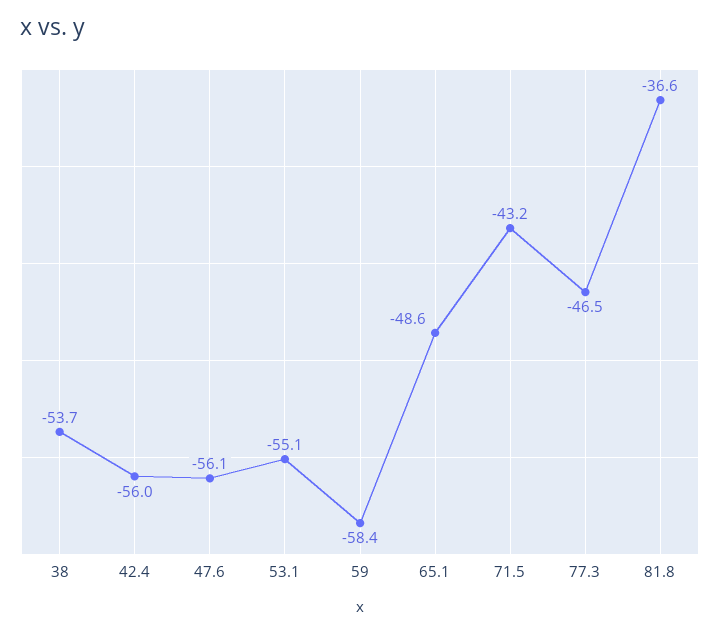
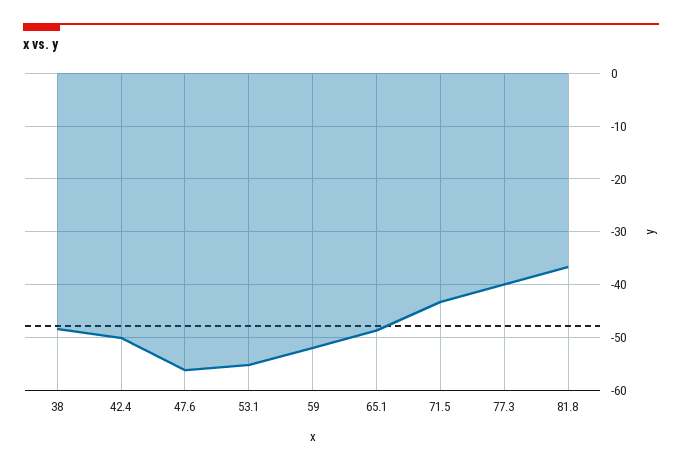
38: -53.7 -> -48
42.4: -56 -> -50
59: -58.4 -> -52
77.3: -46.5 -> -40

